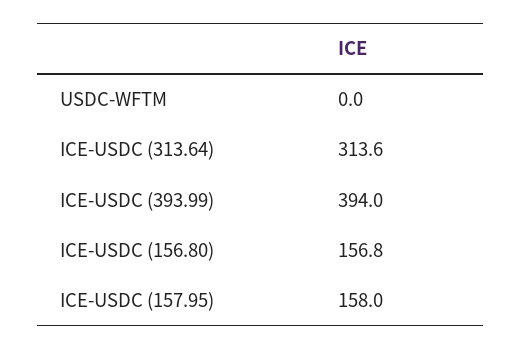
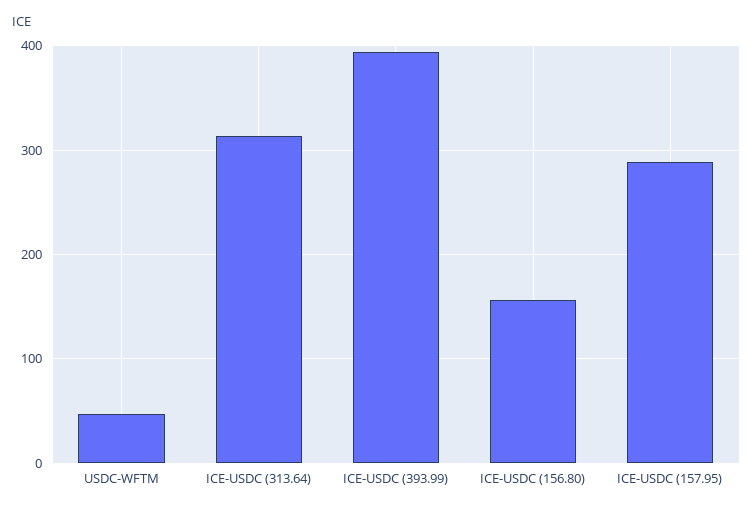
USDC-WFTM: 0 -> 50
ICE-USDC (157.95): 158 -> 290

